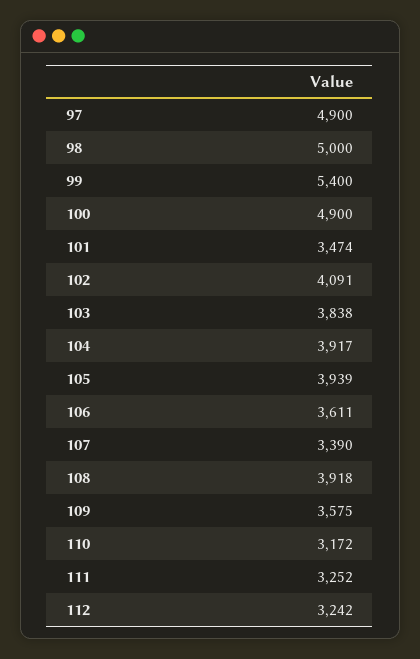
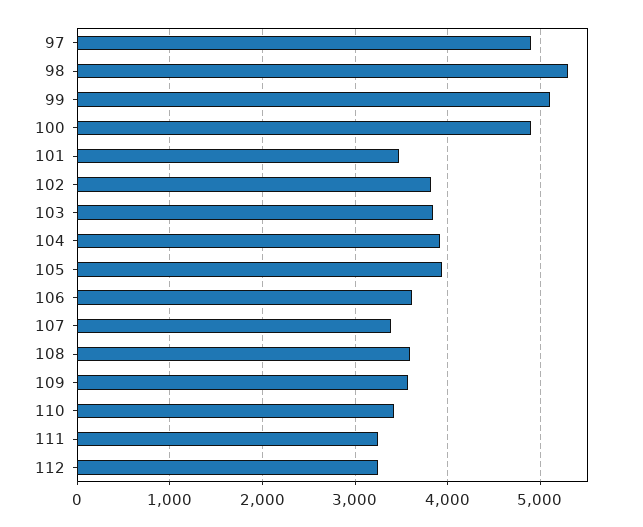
98: 5000 -> 5300
99: 5400 -> 5100
102: 4091 -> 3800
108: 3918 -> 3600
110: 3172 -> 3400

